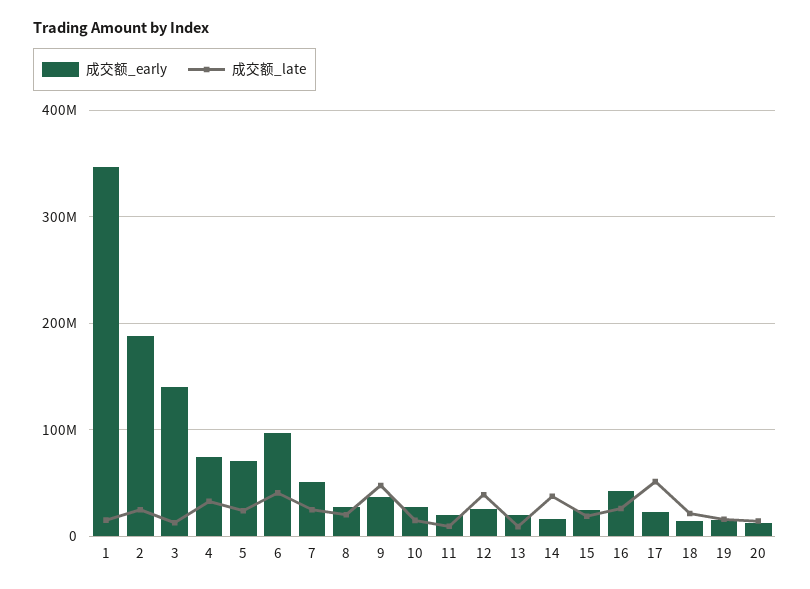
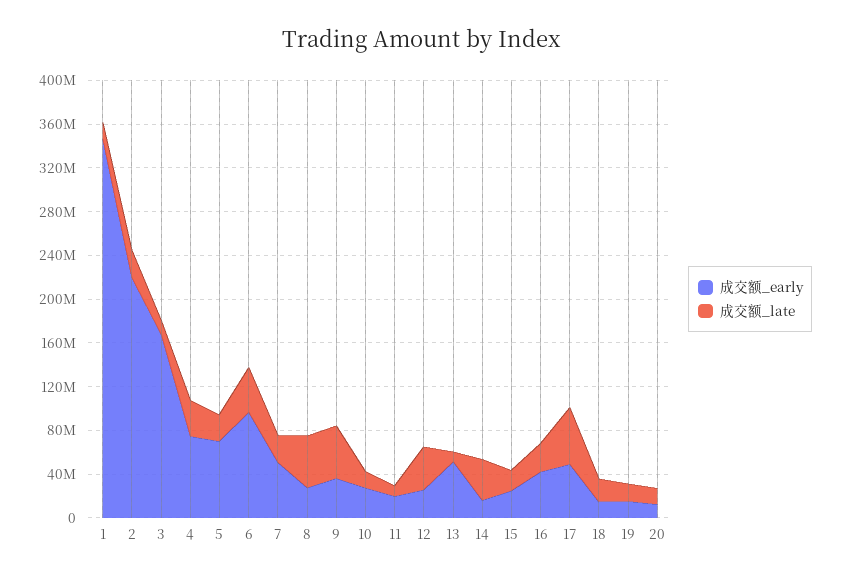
成交额_early, 2: 190000000 -> 220000000
成交额_early, 3: 140000000 -> 170000000
成交额_late, 8: 20000000 -> 50000000
成交额_early, 13: 20000000 -> 50000000
成交额_early, 17: 20000000 -> 50000000

